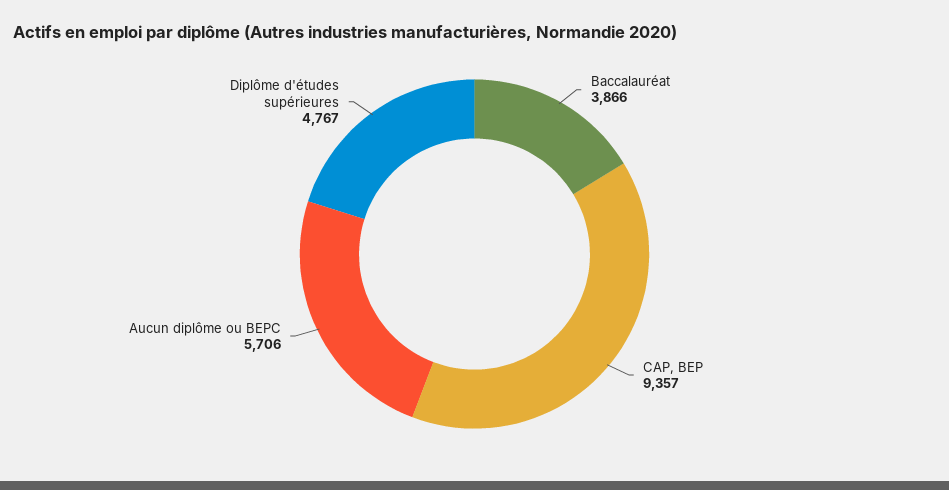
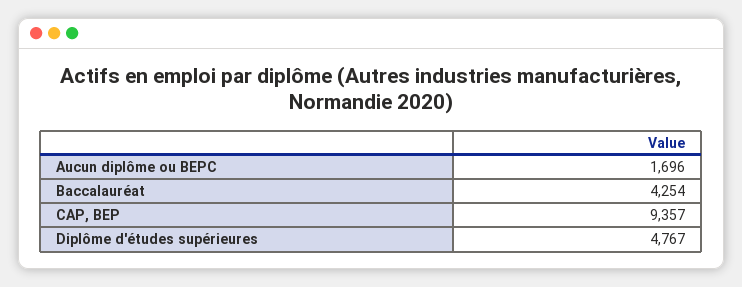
Baccalauréat: 3866 -> 4254
Aucun diplôme ou BEPC: 5706 -> 1696

